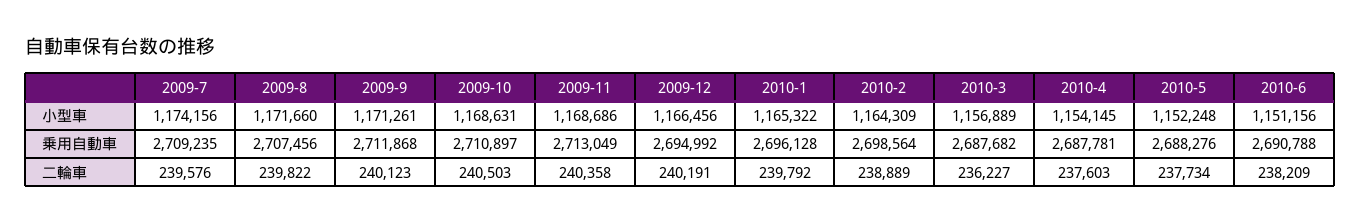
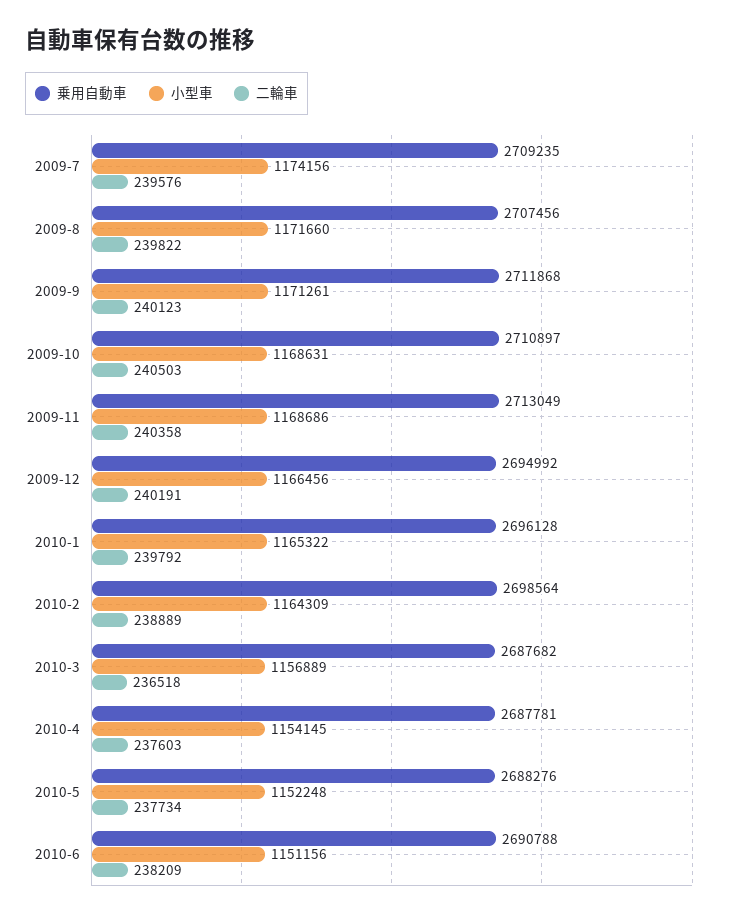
二輪車, 2010-3: 236227 -> 236518

